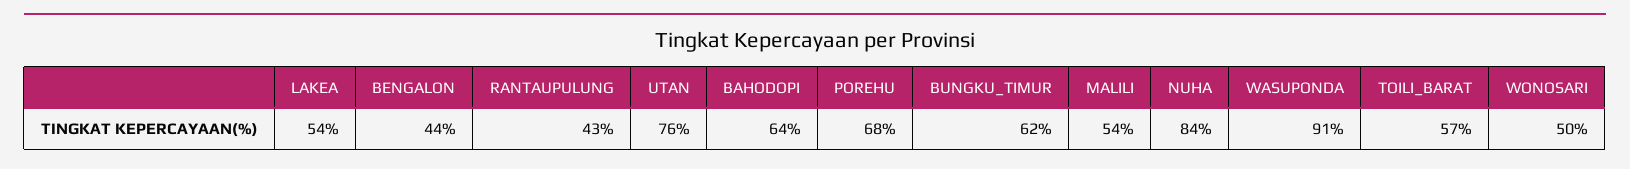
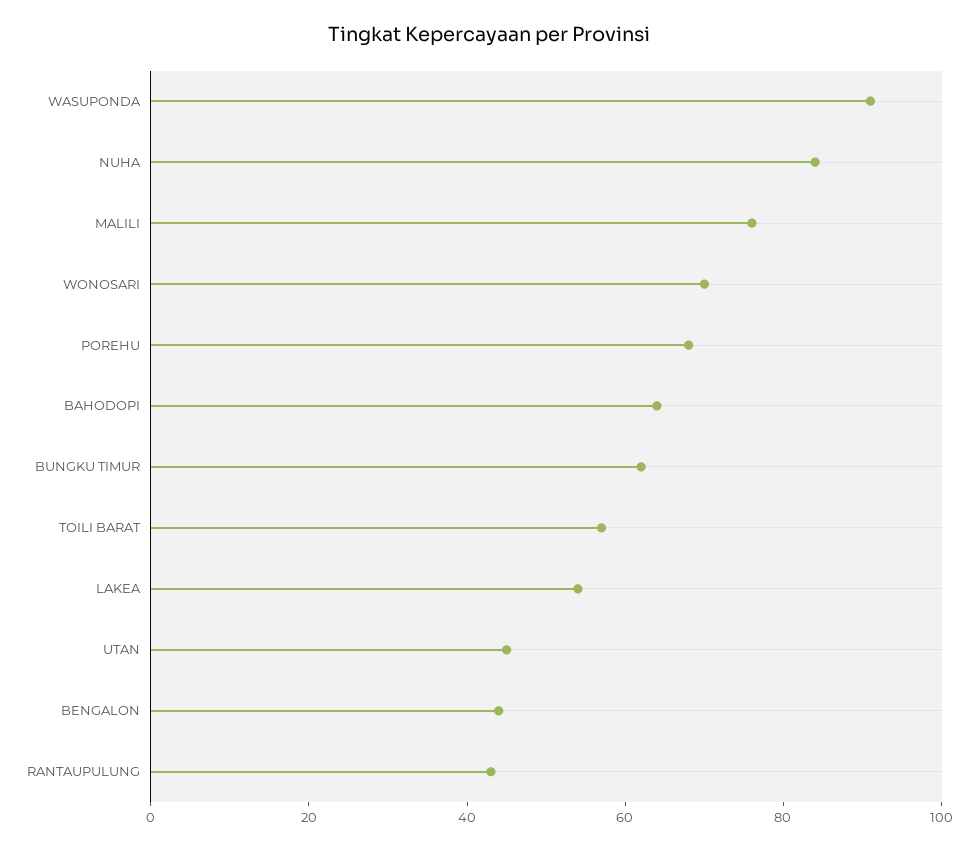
UTAN: 76 -> 45
MALILI: 54 -> 75
WONOSARI: 50 -> 70

